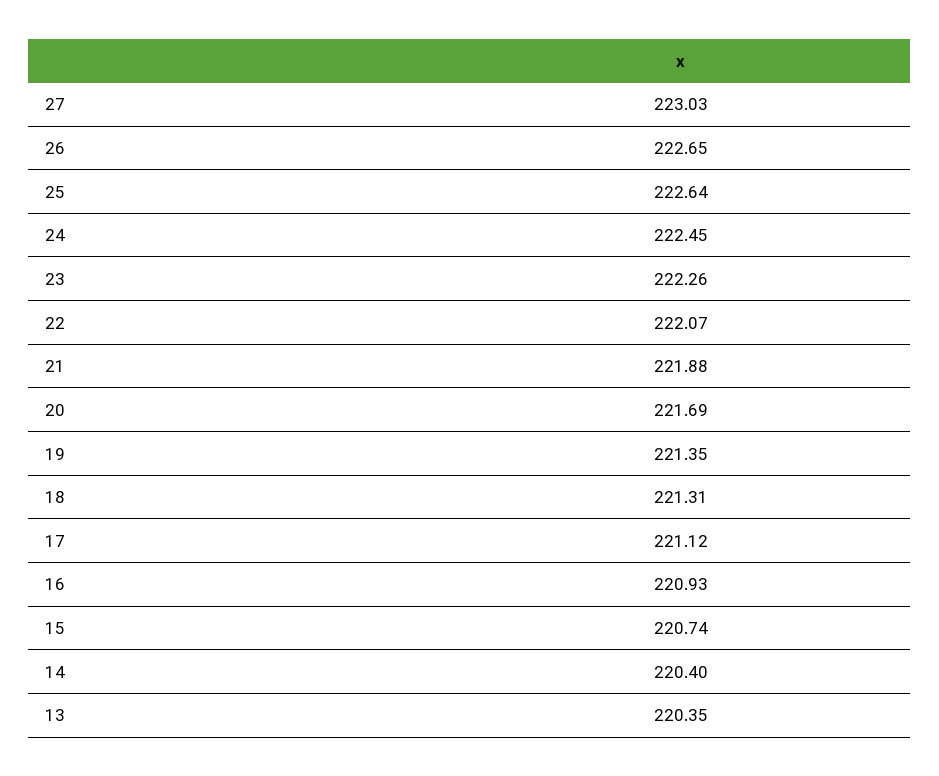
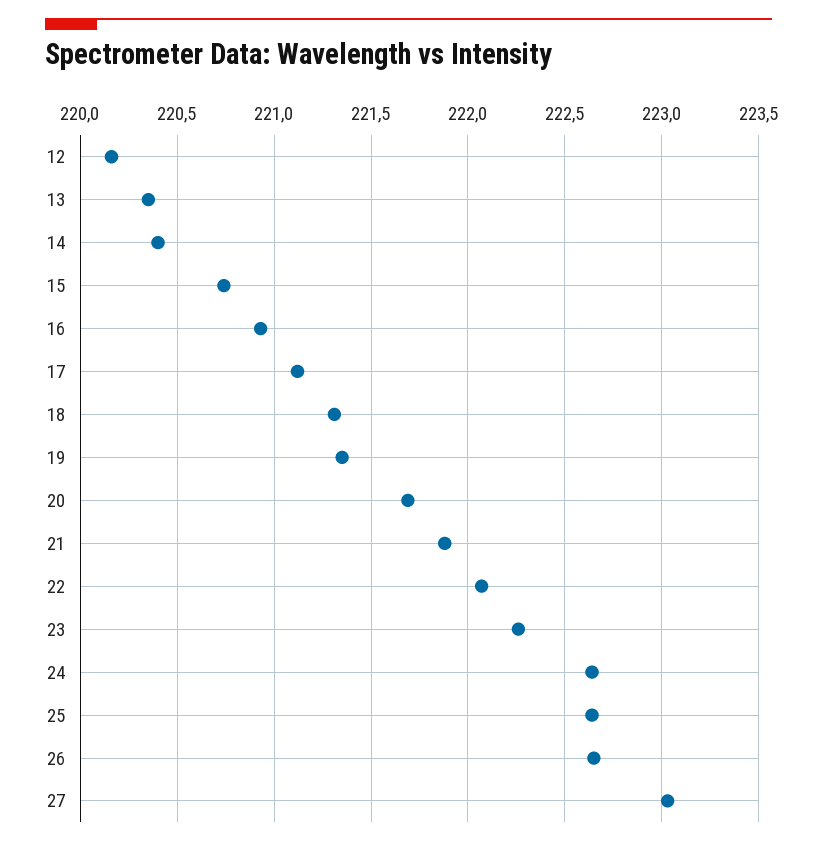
24: 222.45 -> 222.65
12: none -> 220.15

